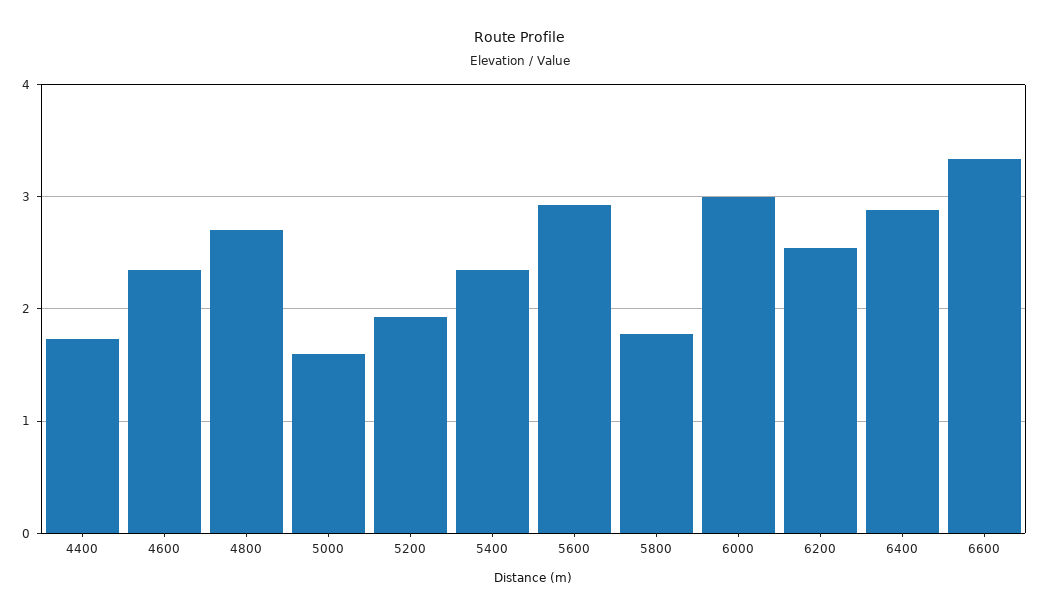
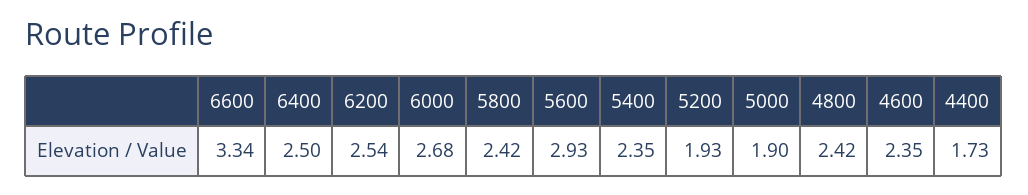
4800: 2.7 -> 2.42
5000: 1.6 -> 1.9
5800: 1.8 -> 2.42
6000: 3 -> 2.68
6400: 2.9 -> 2.5

